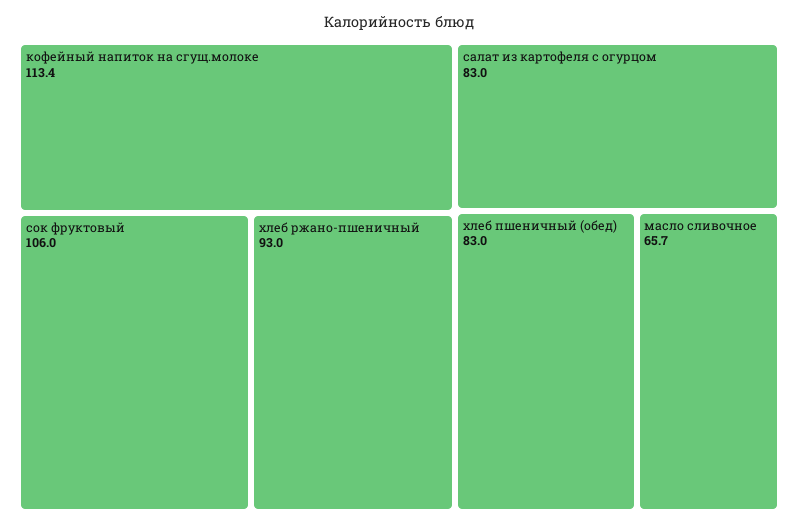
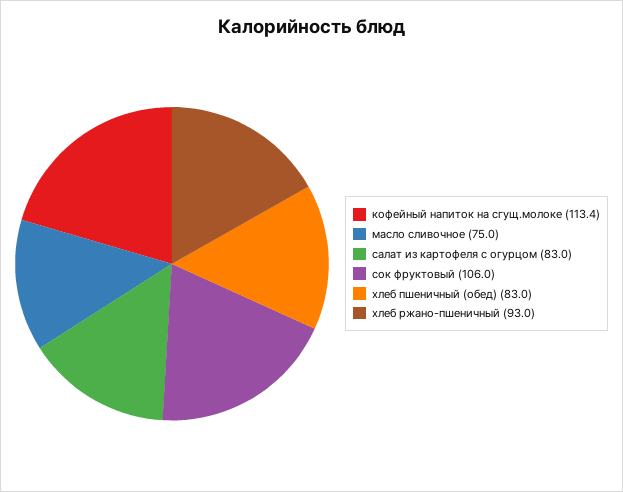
масло сливочное: 65.7 -> 75

